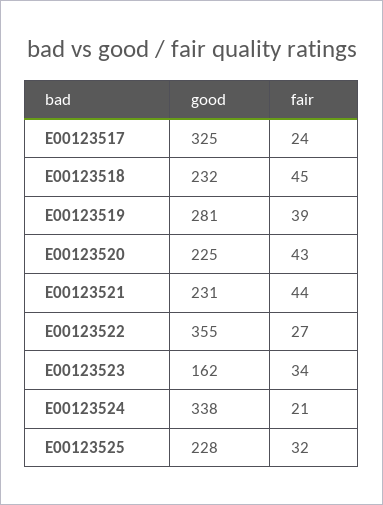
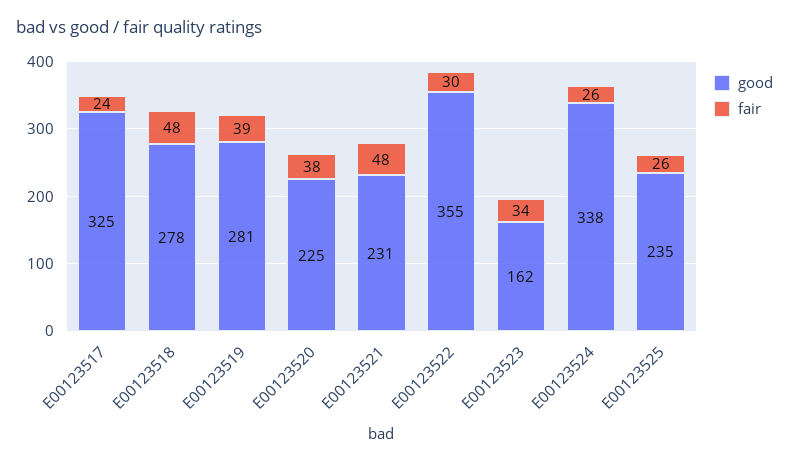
good, E00123518: 232 -> 278
fair, E00123518: 45 -> 48
fair, E00123520: 43 -> 38
fair, E00123521: 44 -> 48
fair, E00123522: 27 -> 30
fair, E00123524: 21 -> 26
good, E00123525: 228 -> 235
fair, E00123525: 32 -> 26

